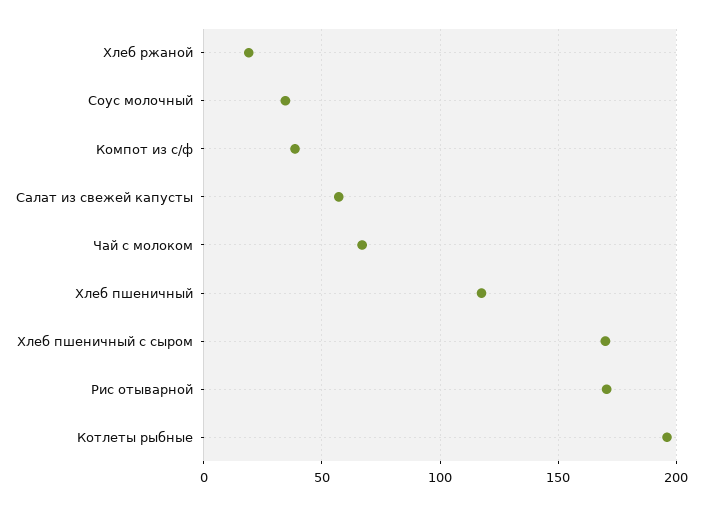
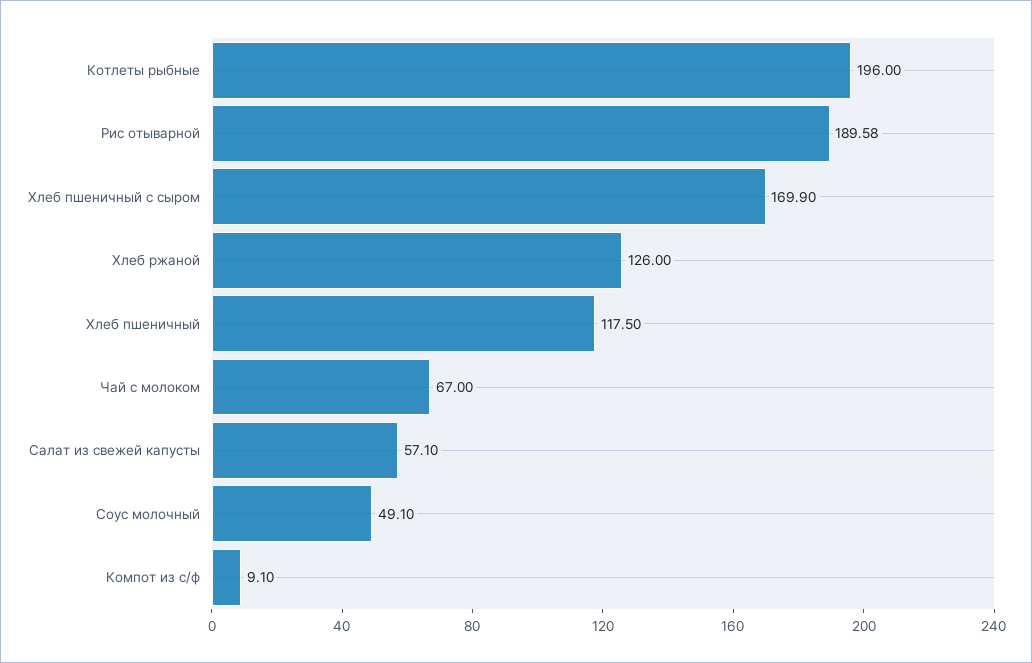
Хлеб ржаной: 20 -> 126
Соус молочный: 35 -> 49.1
Компот из с/ф: 40 -> 9.1
Рис отыварной: 170 -> 189.58

